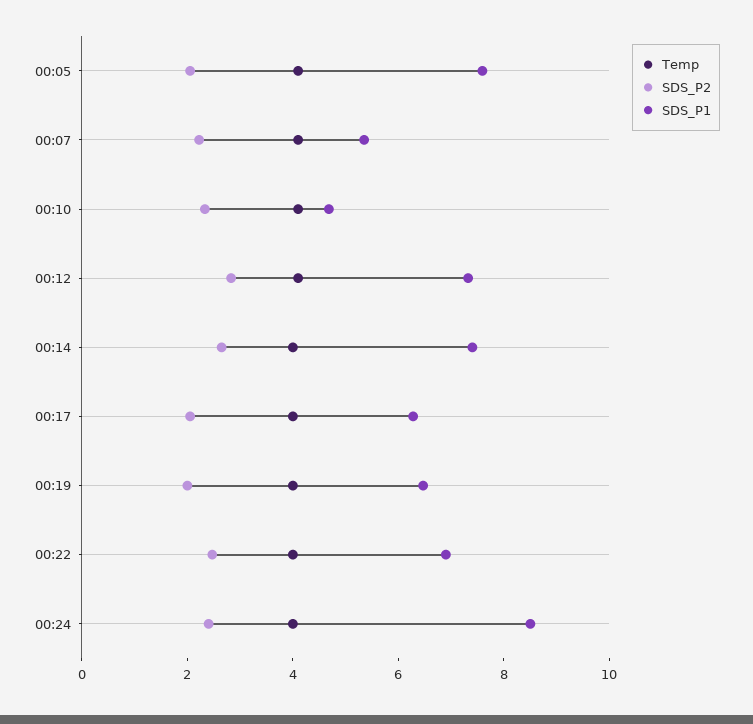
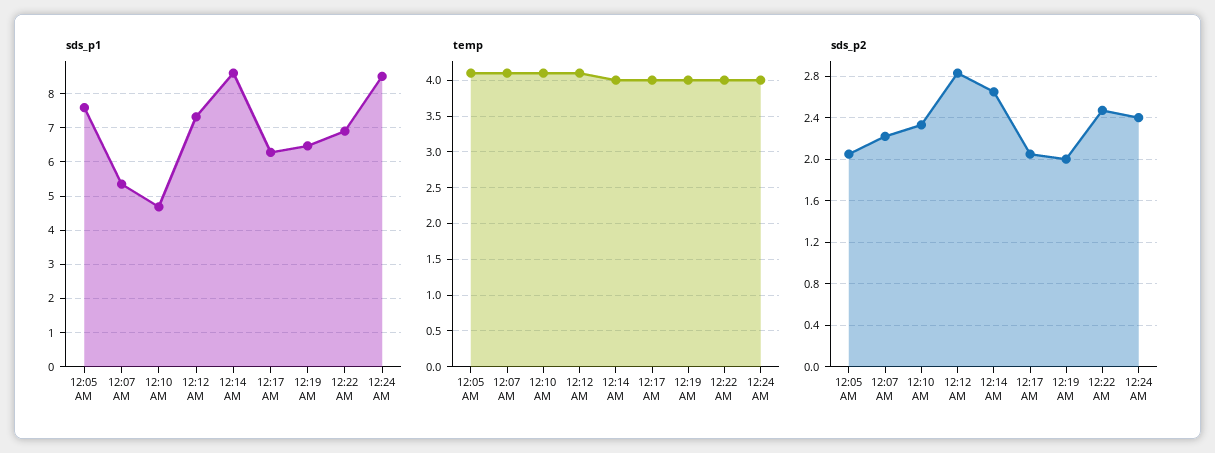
SDS_P1, 00:14: 7.5 -> 8.6

